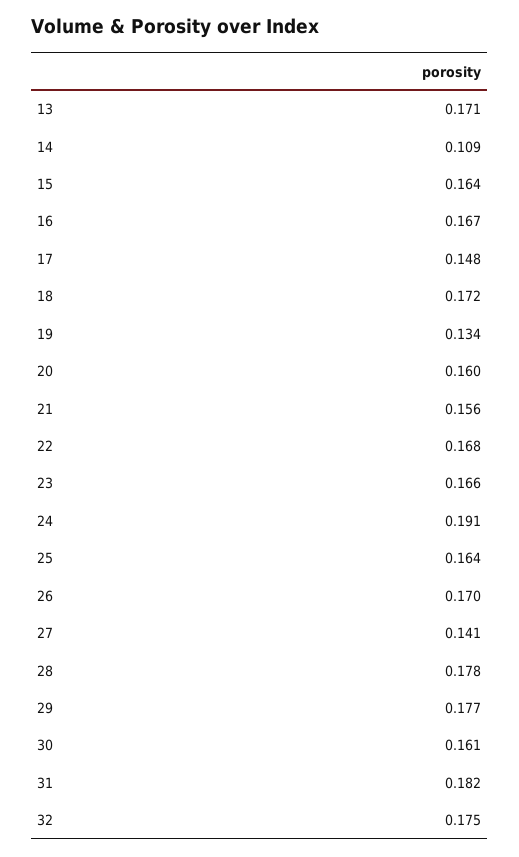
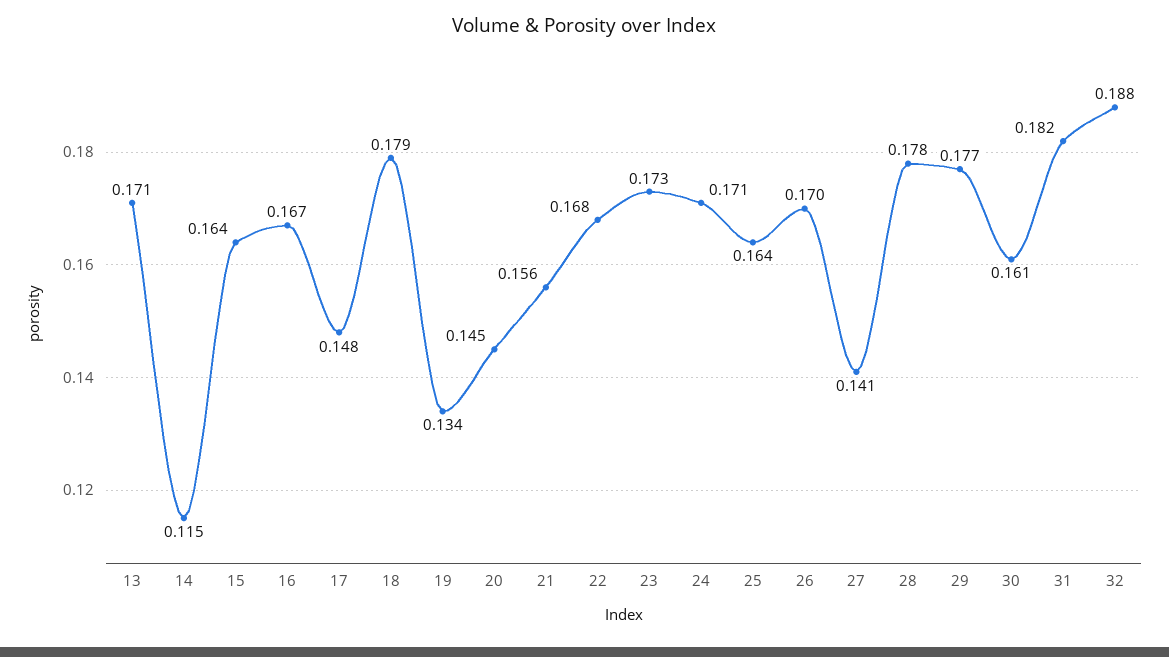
14: 0.109 -> 0.115
18: 0.172 -> 0.179
20: 0.16 -> 0.145
23: 0.166 -> 0.173
24: 0.191 -> 0.171
32: 0.175 -> 0.188

